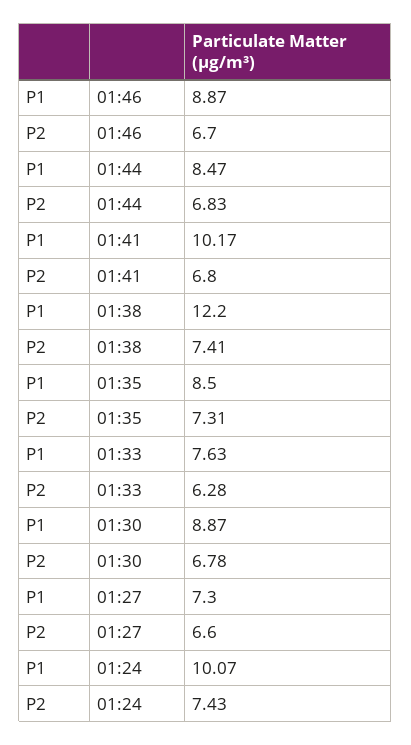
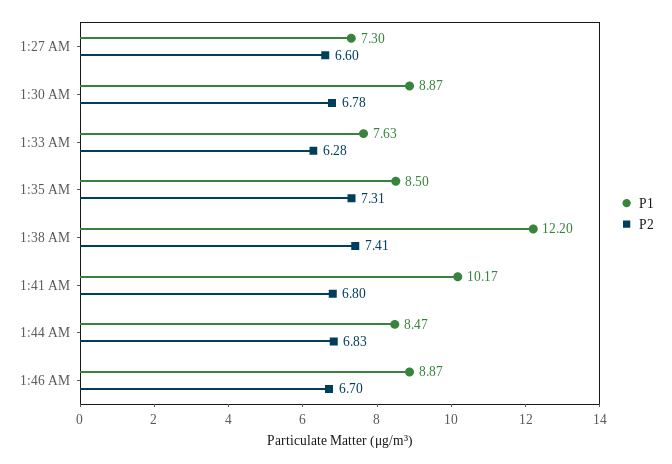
P1, 01:24: 10.07 -> none
P2, 01:24: 7.43 -> none

